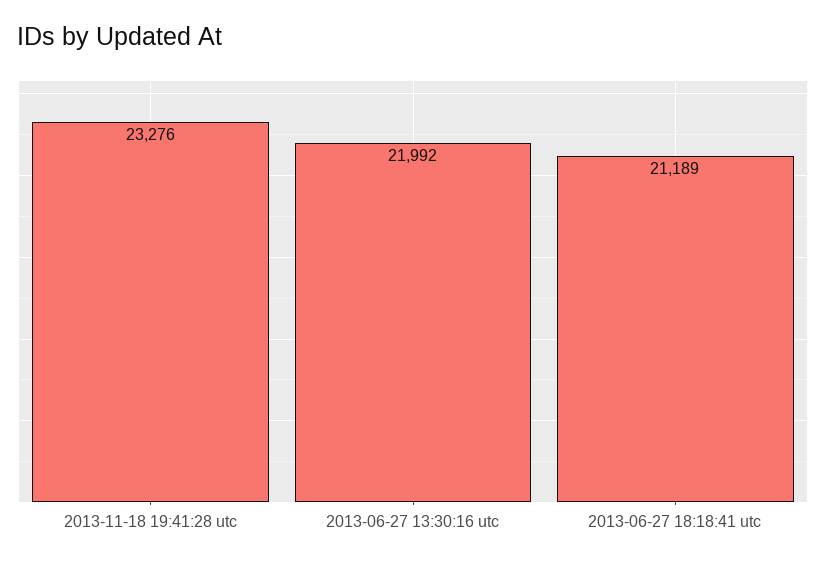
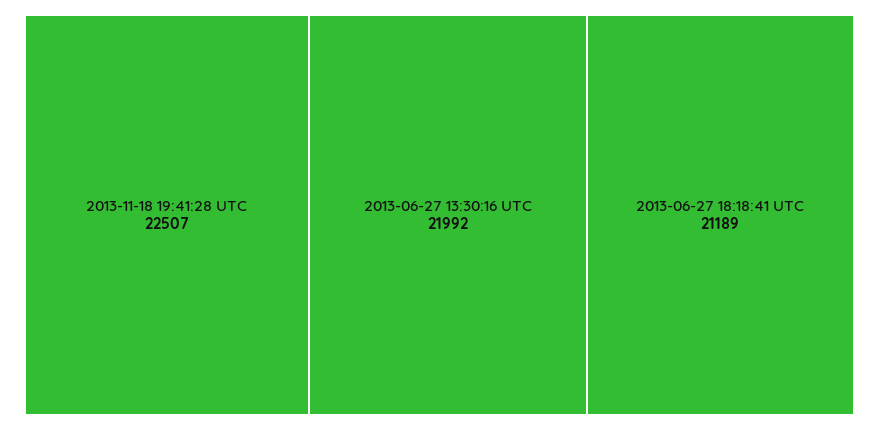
2013-11-18 19:41:28 utc: 23276 -> 22507

